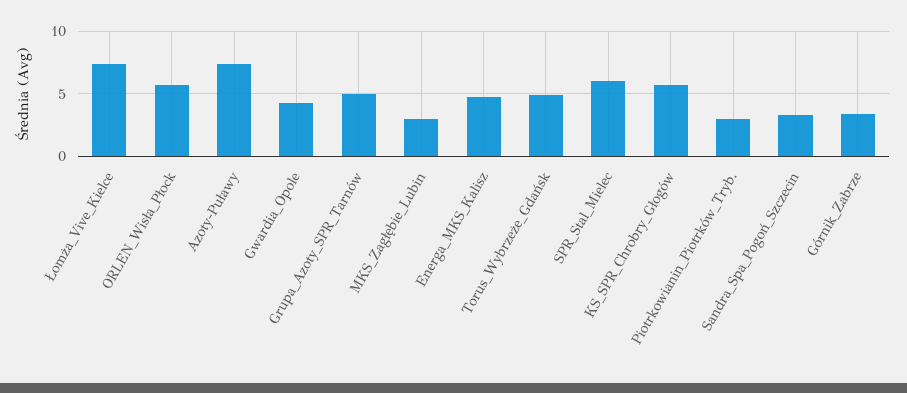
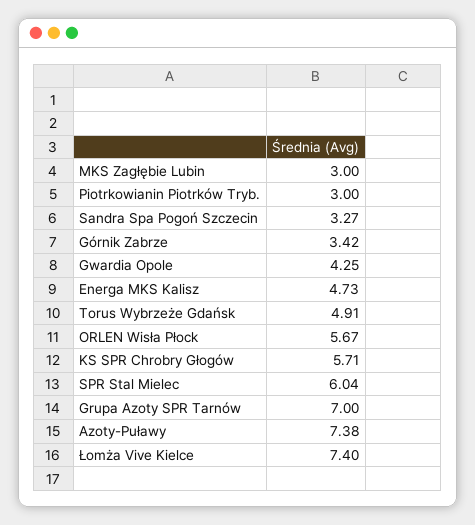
Grupa_Azoty_SPR_Tarnów: 5 -> 7

